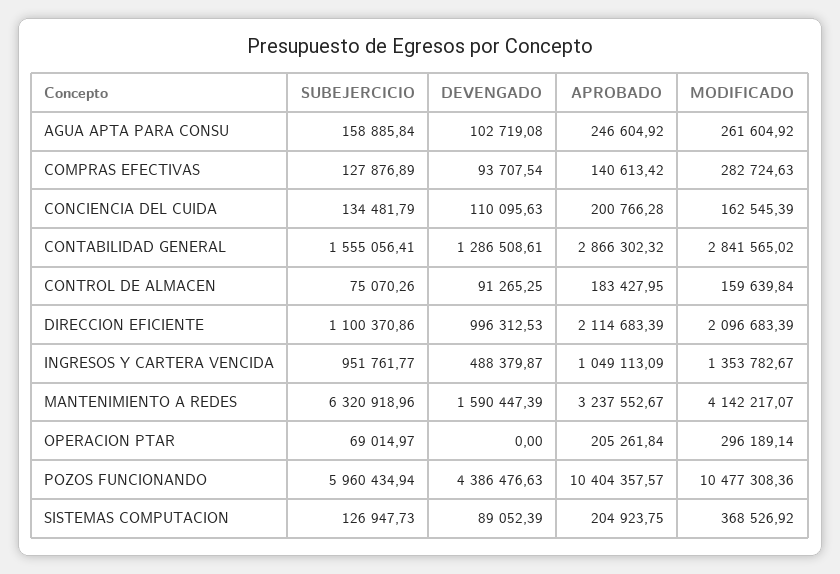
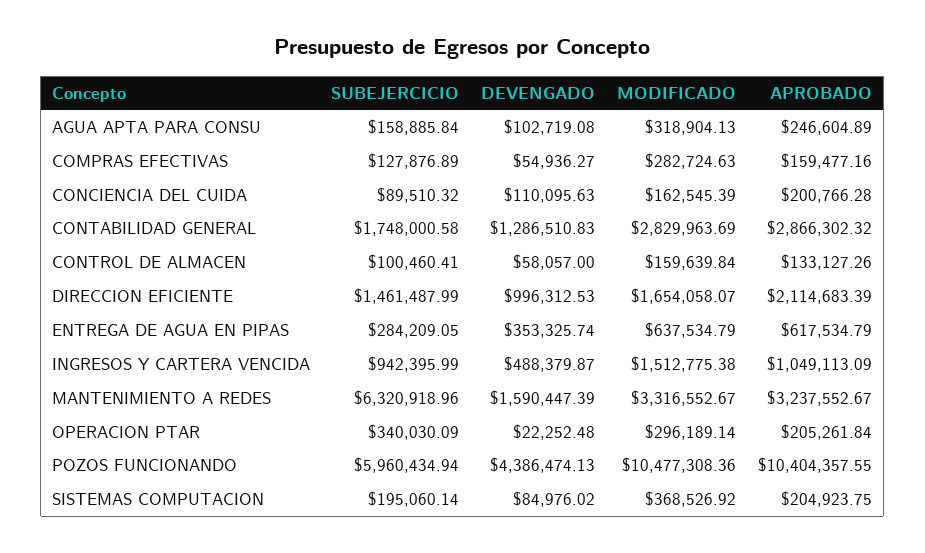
APROBADO, AGUA APTA PARA CONSU: 246604.92 -> 246604.89
MODIFICADO, AGUA APTA PARA CONSU: 261604.92 -> 318904.13
DEVENGADO, COMPRAS EFECTIVAS: 93707.54 -> 54936.27
APROBADO, COMPRAS EFECTIVAS: 140613.42 -> 159477.16
SUBEJERCICIO, CONCIENCIA DEL CUIDA: 134481.79 -> 89510.32
SUBEJERCICIO, CONTABILIDAD GENERAL: 1555056.41 -> 1748000.58
DEVENGADO, CONTABILIDAD GENERAL: 1286508.61 -> 1286510.83
MODIFICADO, CONTABILIDAD GENERAL: 2841565.02 -> 2829963.69
SUBEJERCICIO, CONTROL DE ALMACEN: 75070.26 -> 100460.41
DEVENGADO, CONTROL DE ALMACEN: 91265.25 -> 58057
APROBADO, CONTROL DE ALMACEN: 183427.95 -> 133127.26
SUBEJERCICIO, DIRECCION EFICIENTE: 1100370.86 -> 1461487.99
MODIFICADO, DIRECCION EFICIENTE: 2096683.39 -> 1654058.07
SUBEJERCICIO, INGRESOS Y CARTERA VENCIDA: 951761.77 -> 942395.99
MODIFICADO, INGRESOS Y CARTERA VENCIDA: 1353782.67 -> 1512775.38
MODIFICADO, MANTENIMIENTO A REDES: 4142217.07 -> 3316552.67
SUBEJERCICIO, OPERACION PTAR: 69014.97 -> 340030.09
DEVENGADO, OPERACION PTAR: 0 -> 22252.48
DEVENGADO, POZOS FUNCIONANDO: 4386476.63 -> 4386474.13
APROBADO, POZOS FUNCIONANDO: 10404357.57 -> 10404357.55
SUBEJERCICIO, SISTEMAS COMPUTACION: 126947.73 -> 195060.14
DEVENGADO, SISTEMAS COMPUTACION: 89052.39 -> 84976.02
SUBEJERCICIO, ENTREGA DE AGUA EN PIPAS: none -> 284209.05
DEVENGADO, ENTREGA DE AGUA EN PIPAS: none -> 353325.74
MODIFICADO, ENTREGA DE AGUA EN PIPAS: none -> 637534.79
APROBADO, ENTREGA DE AGUA EN PIPAS: none -> 617534.79

